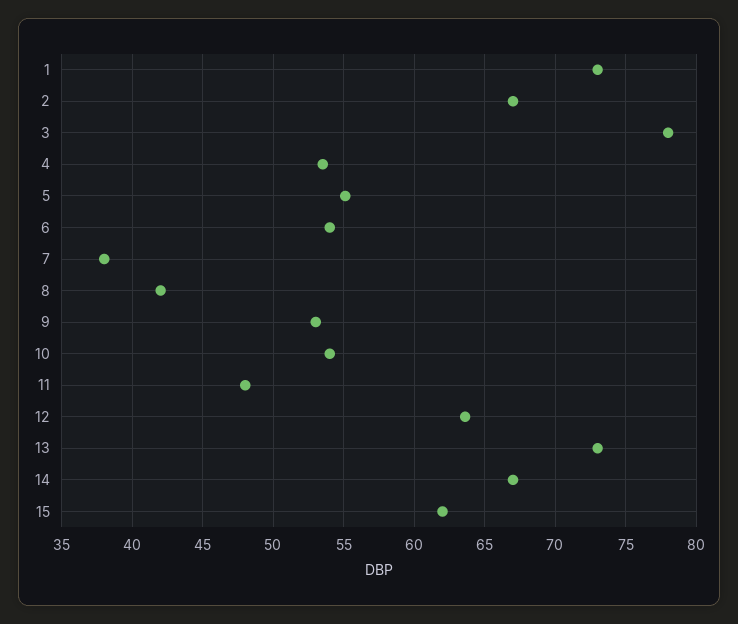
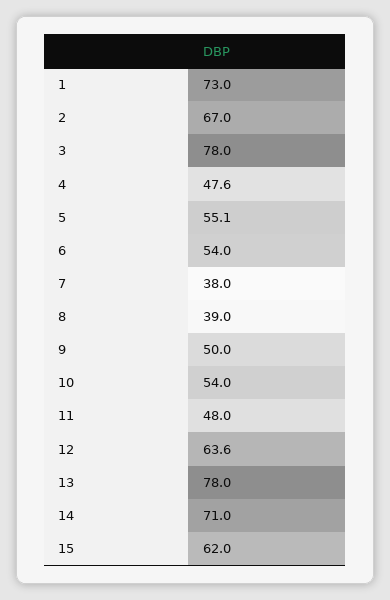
4: 53.5 -> 47.6
8: 42 -> 39
9: 53 -> 50
13: 73 -> 78
14: 67 -> 71

